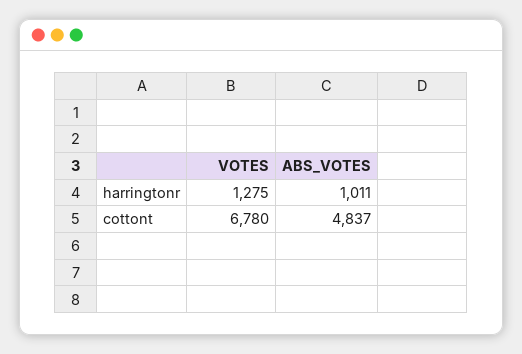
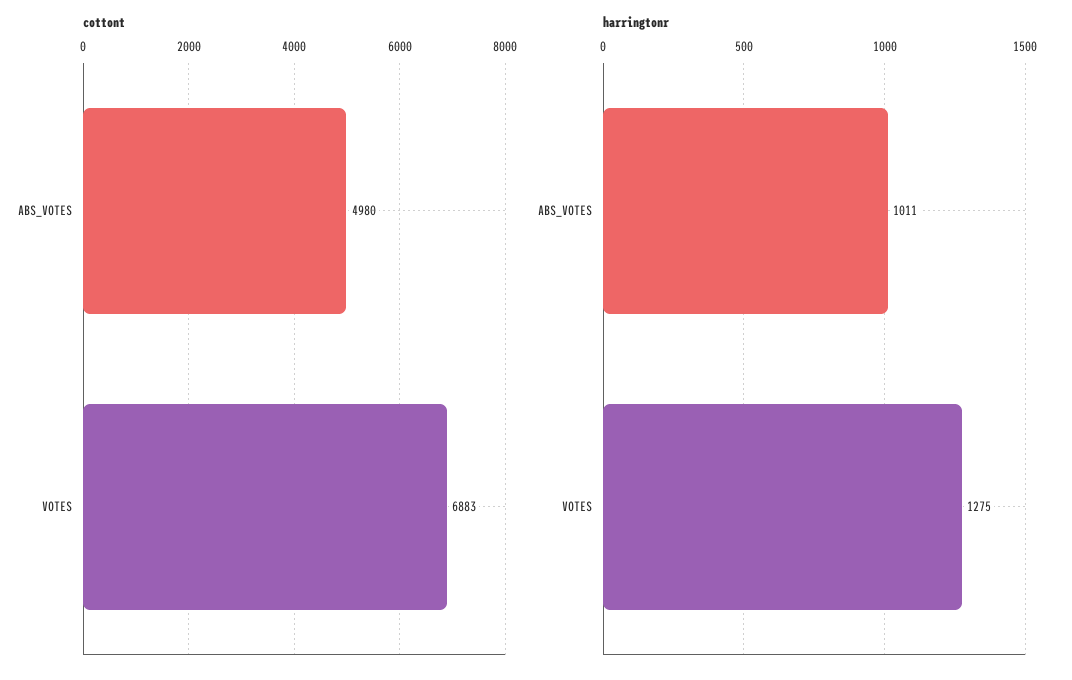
cottont, VOTES: 6780 -> 6883
cottont, ABS_VOTES: 4837 -> 4980

